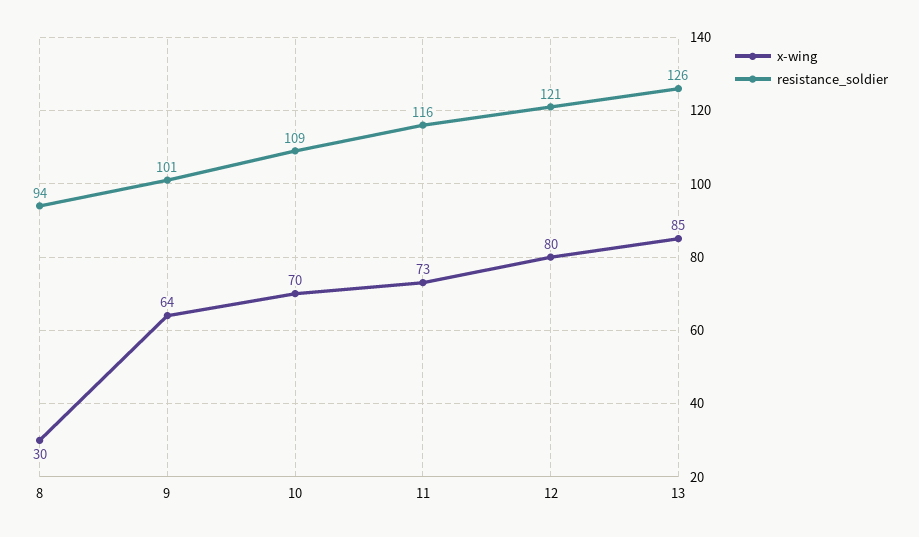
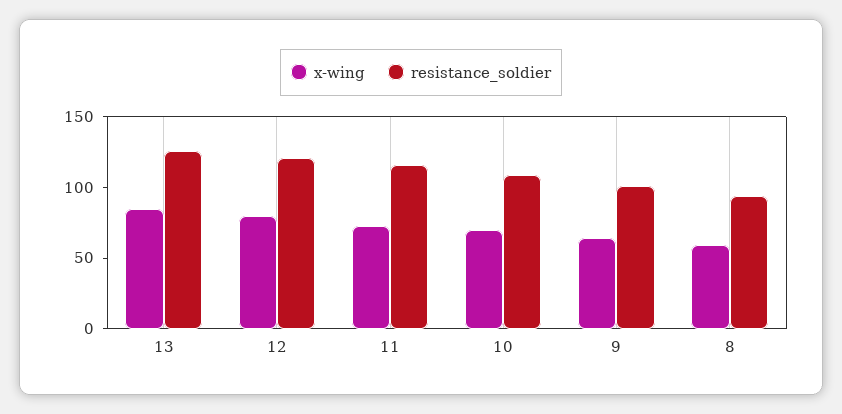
x-wing, 8: 30 -> 60

